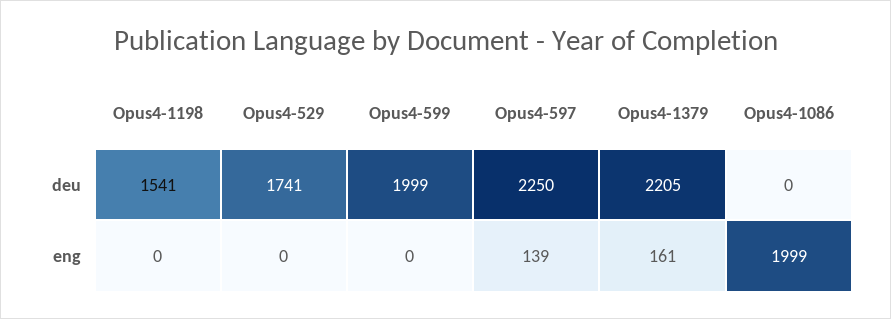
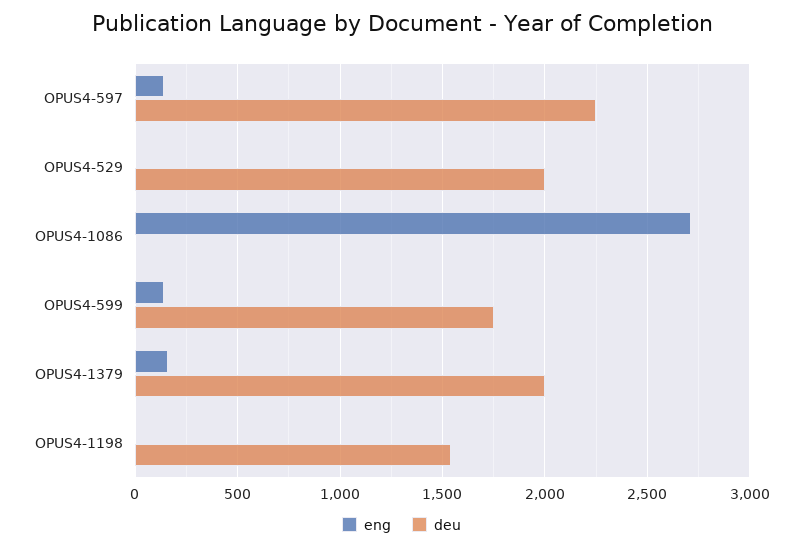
deu, Opus4-529: 1741 -> 2000
deu, Opus4-599: 1999 -> 1750
deu, Opus4-1379: 2205 -> 2000
eng, Opus4-599: 0 -> 150
eng, Opus4-1086: 1999 -> 2700

